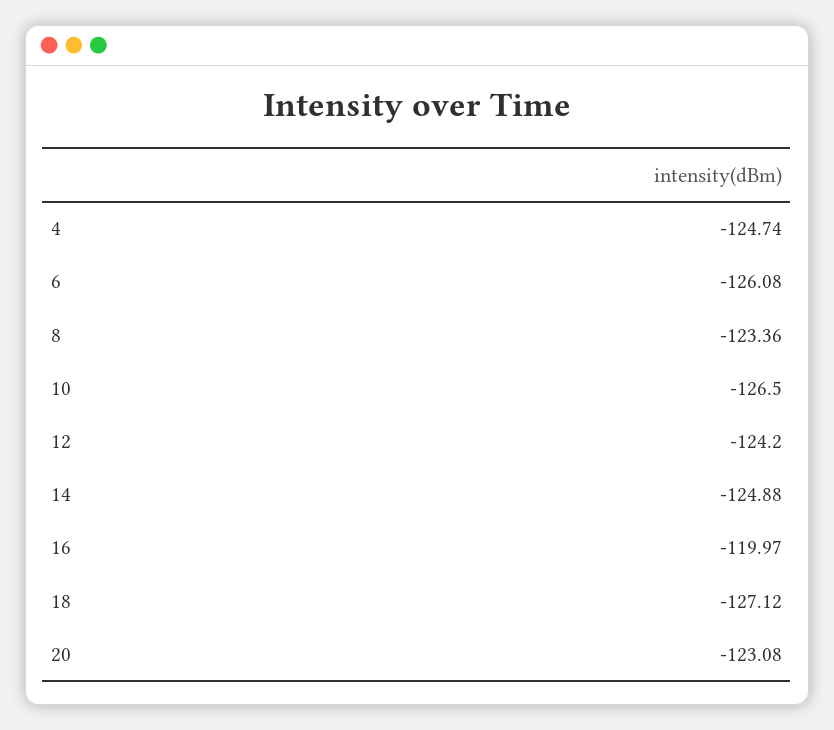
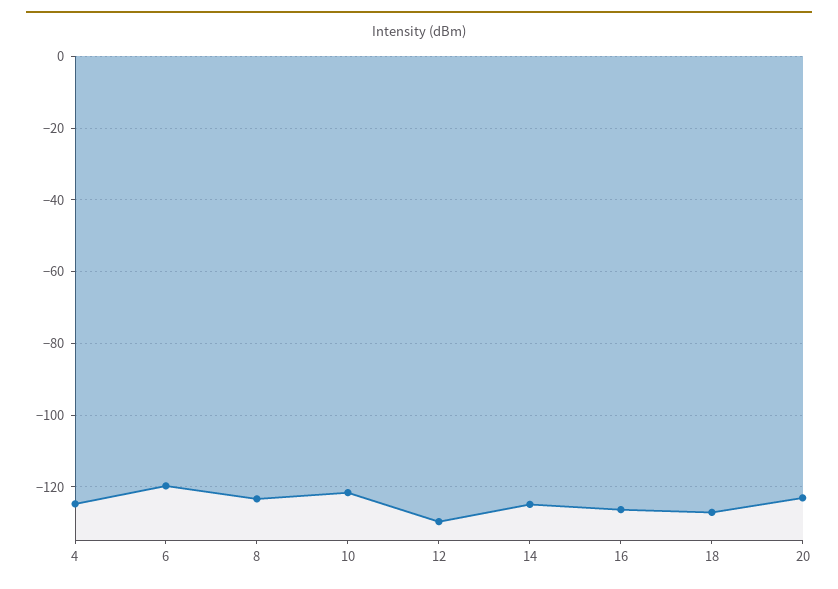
6: -126.08 -> -120
10: -126.5 -> -122
12: -124.2 -> -130
16: -119.97 -> -126

